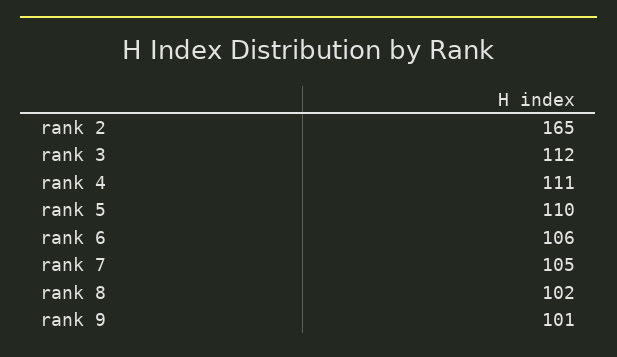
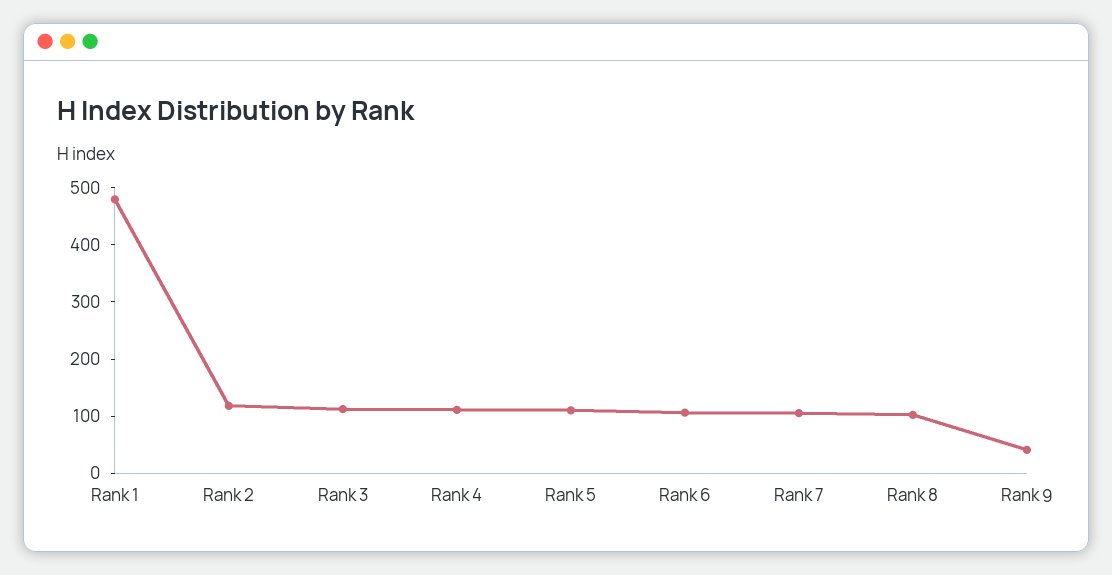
rank 2: 165 -> 120
rank 9: 101 -> 40
Rank 1: none -> 480

